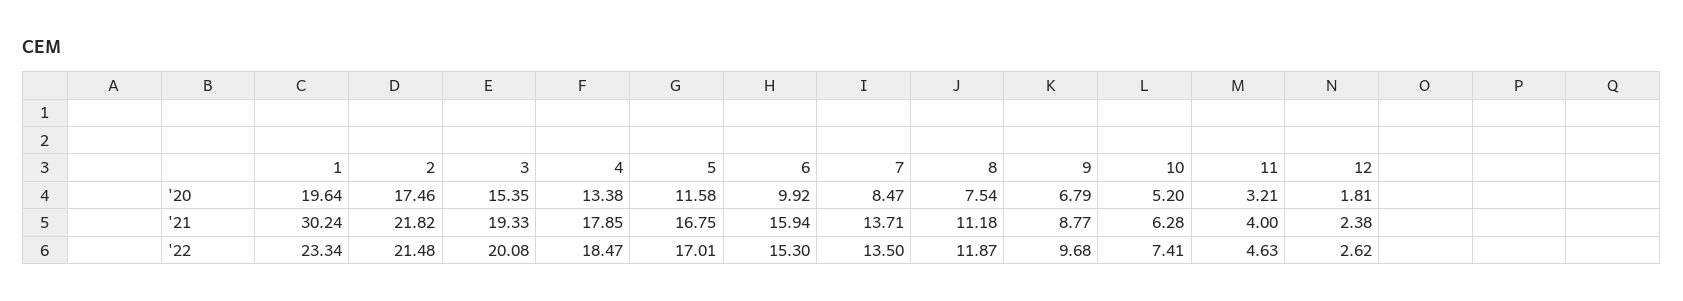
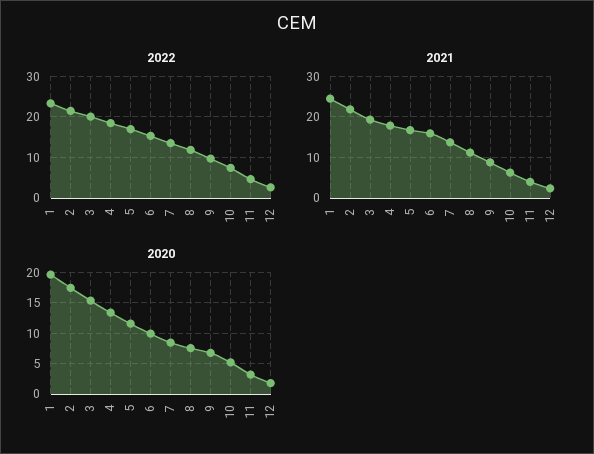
'21, 1: 30.24 -> 24

